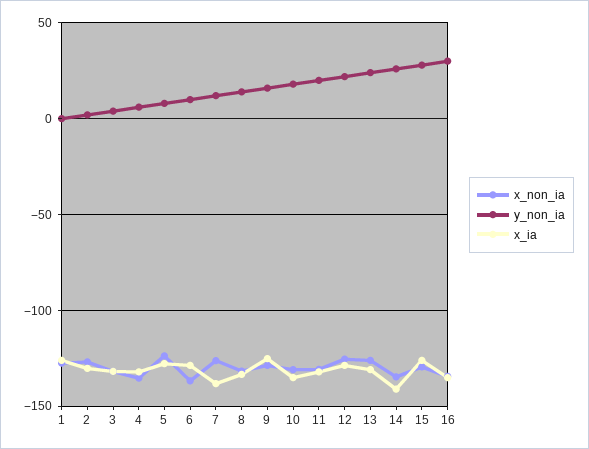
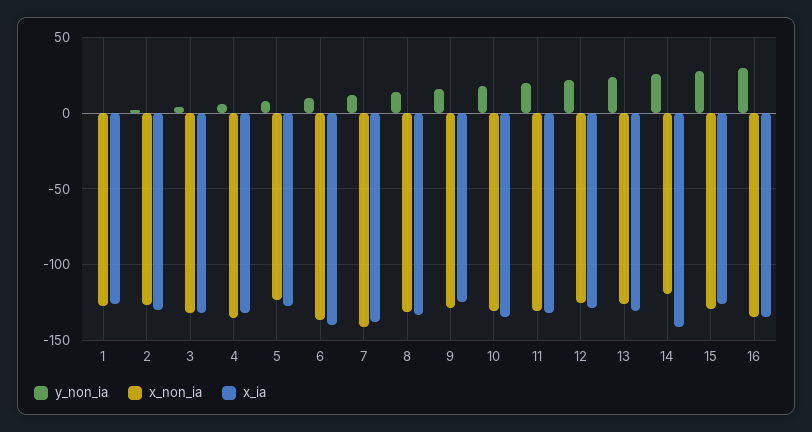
x_ia, 6: -130 -> -140
x_non_ia, 7: -125 -> -140
x_non_ia, 14: -135 -> -120

